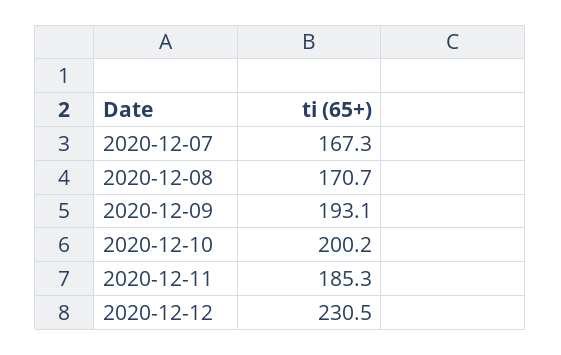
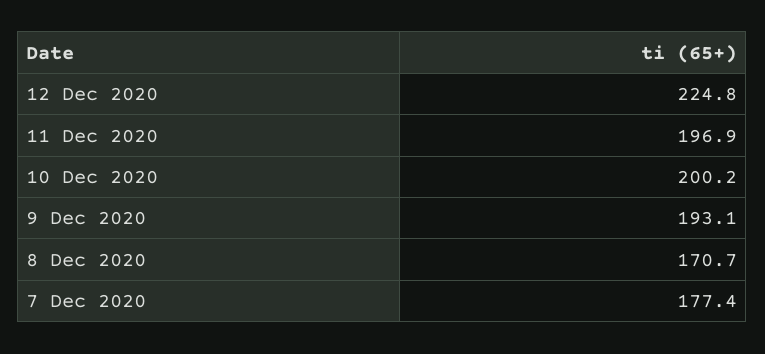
2020-12-07: 167.3 -> 177.4
2020-12-11: 185.3 -> 196.9
2020-12-12: 230.5 -> 224.8

